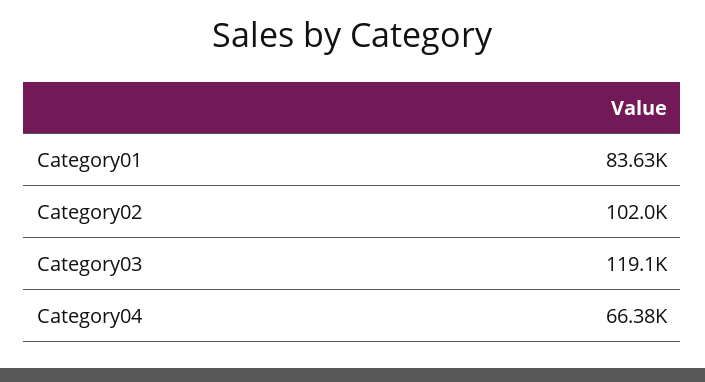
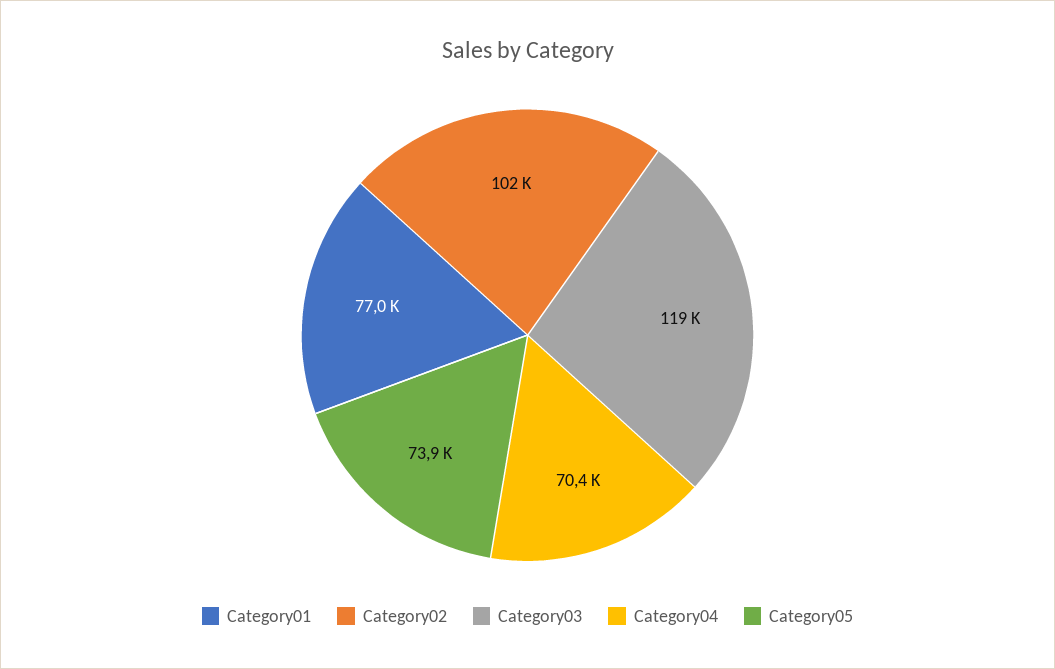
Category01: 83630 -> 77000
Category04: 66380 -> 70400
Category05: none -> 73900

